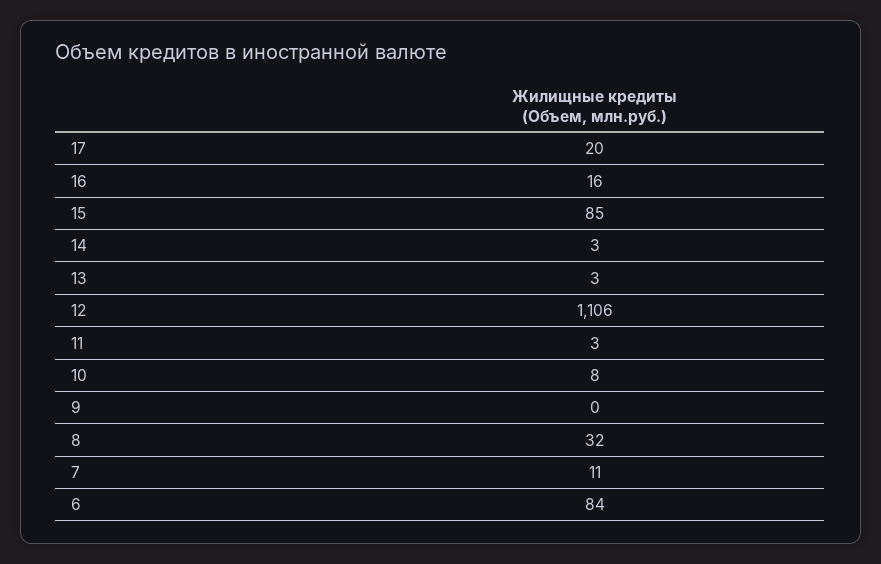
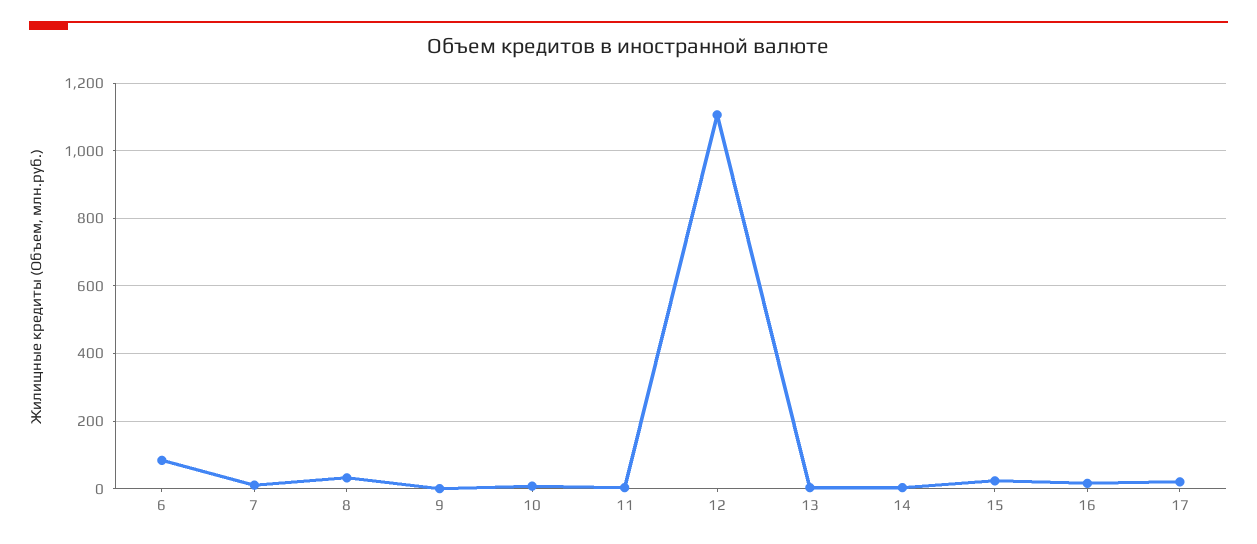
15: 85 -> 20

